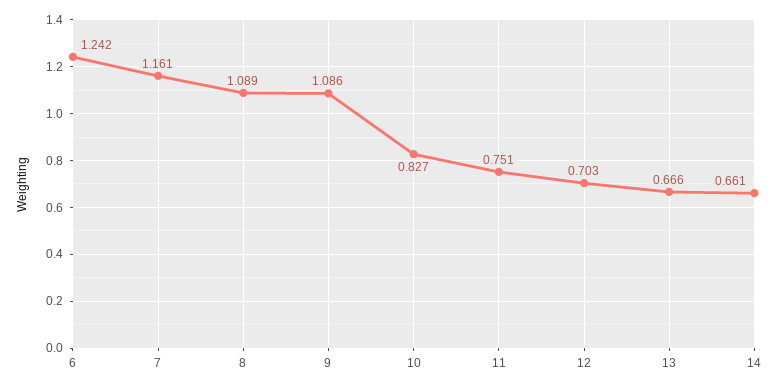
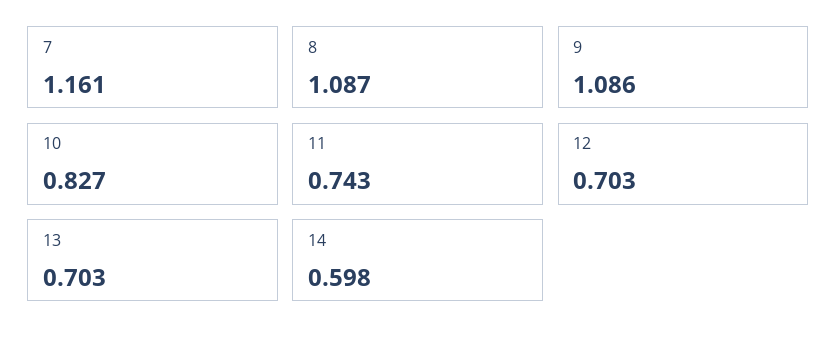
6: 1.242 -> none
8: 1.089 -> 1.087
11: 0.751 -> 0.743
13: 0.666 -> 0.703
14: 0.661 -> 0.598

